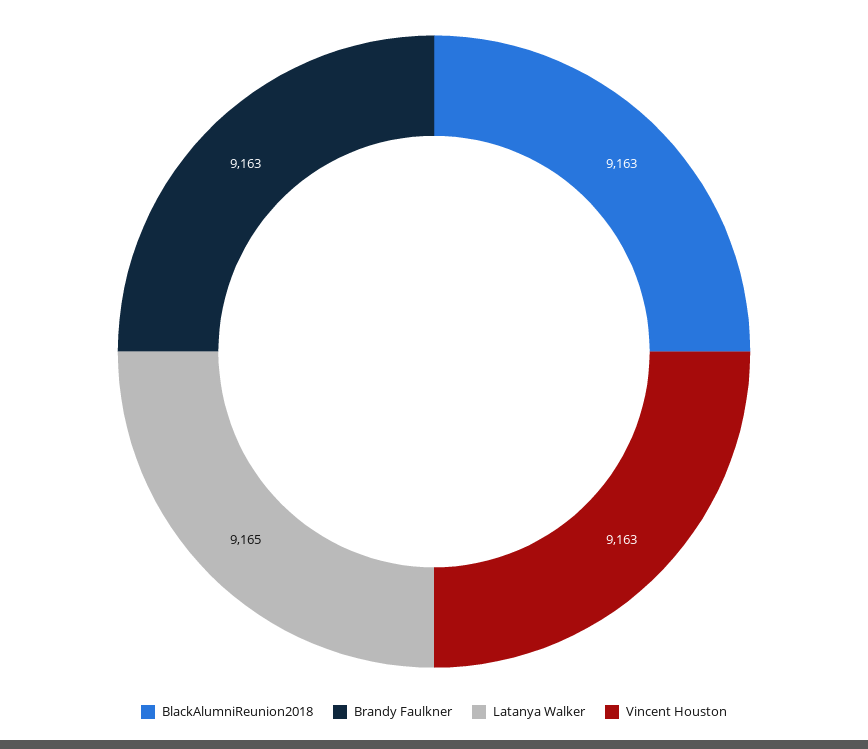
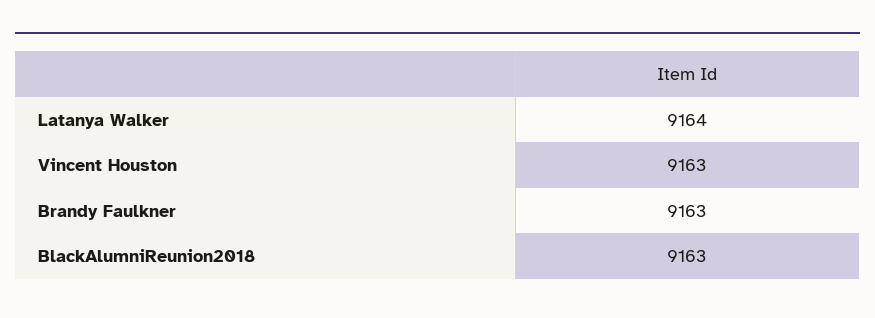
Latanya Walker: 9165 -> 9164

